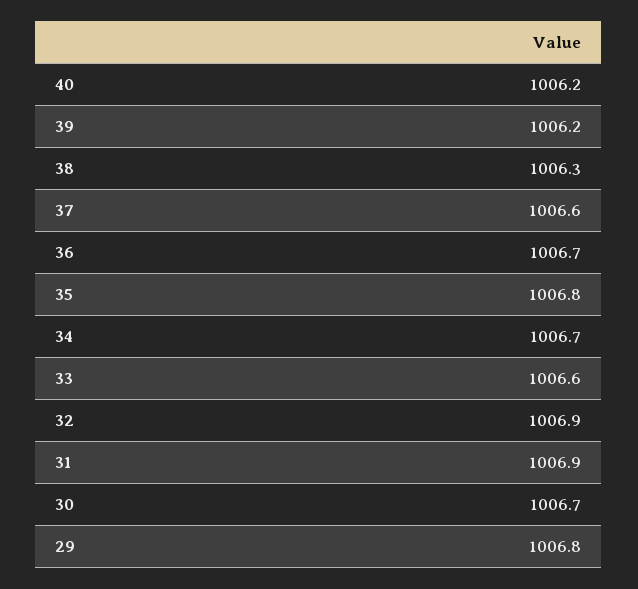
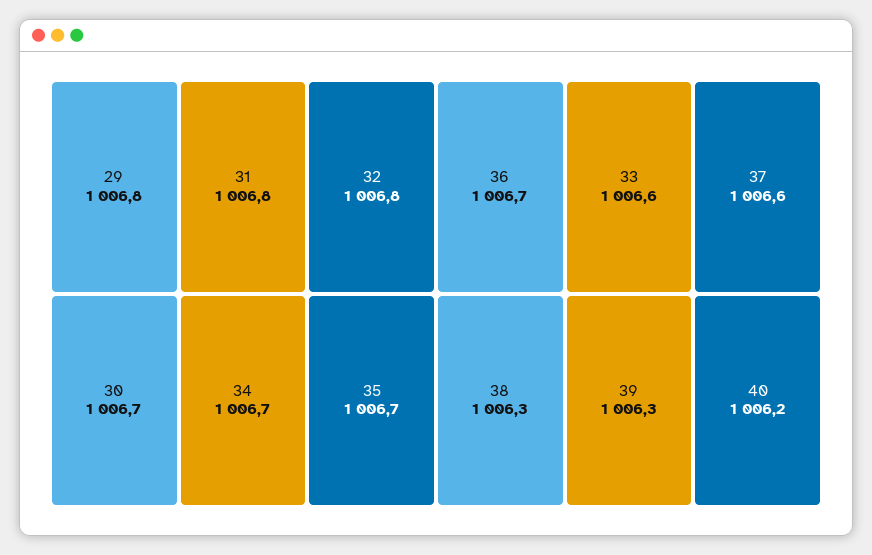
39: 1006.2 -> 1006.3
35: 1006.8 -> 1006.7
32: 1006.9 -> 1006.8
31: 1006.9 -> 1006.8

